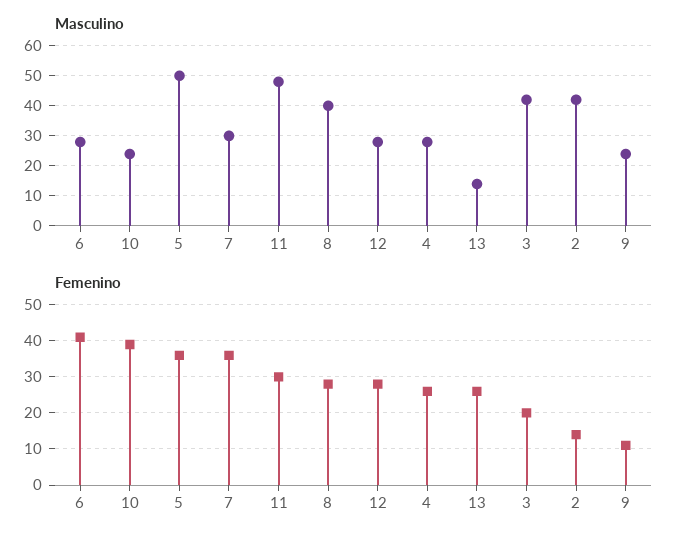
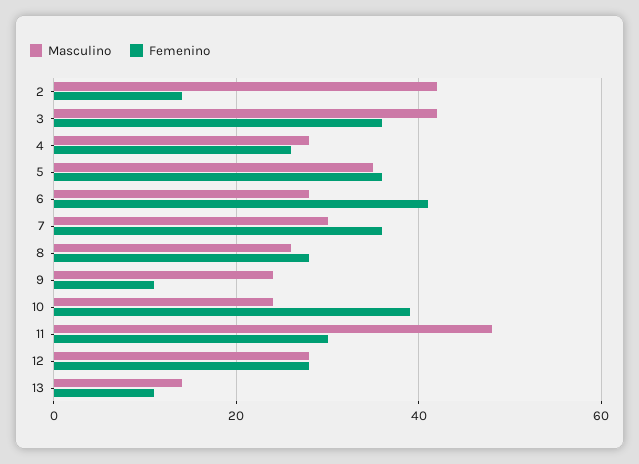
Masculino, 5: 50 -> 35
Masculino, 8: 40 -> 25
Femenino, 13: 25 -> 10
Femenino, 3: 20 -> 35

